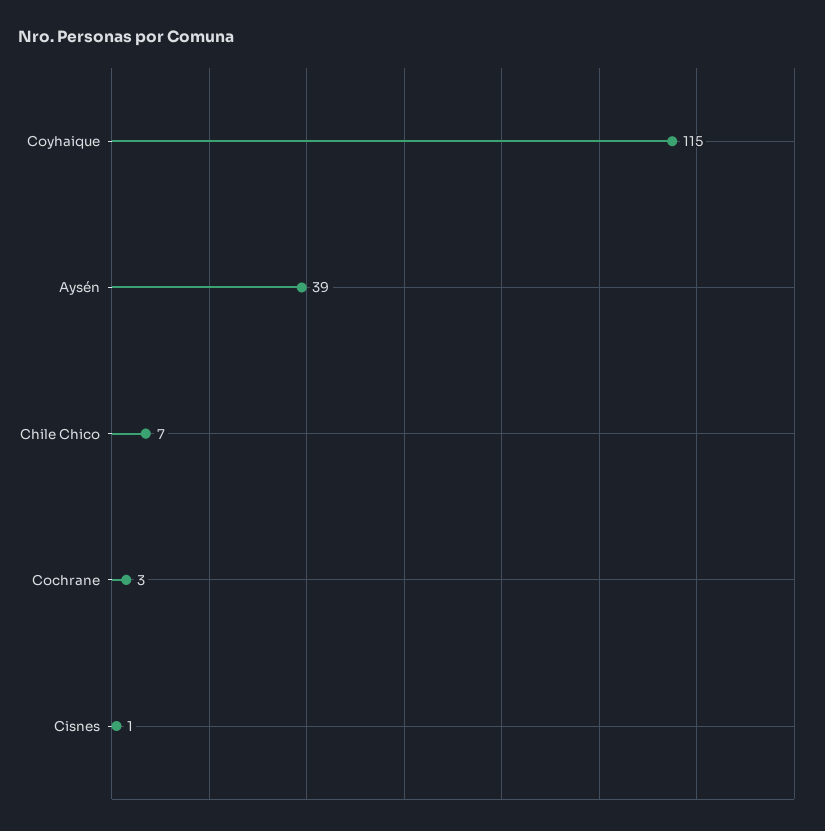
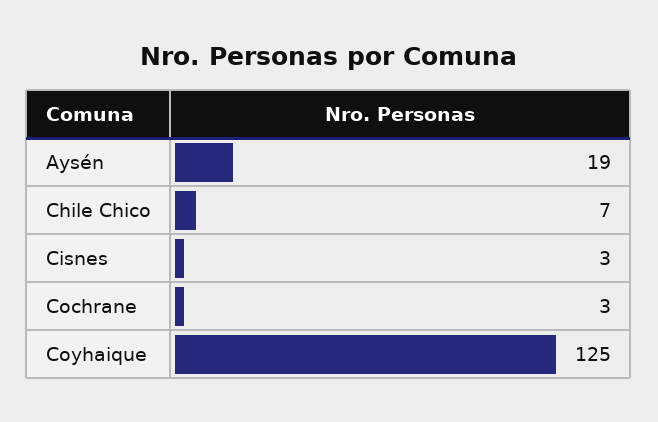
Coyhaique: 115 -> 125
Aysén: 39 -> 19
Cisnes: 1 -> 3

